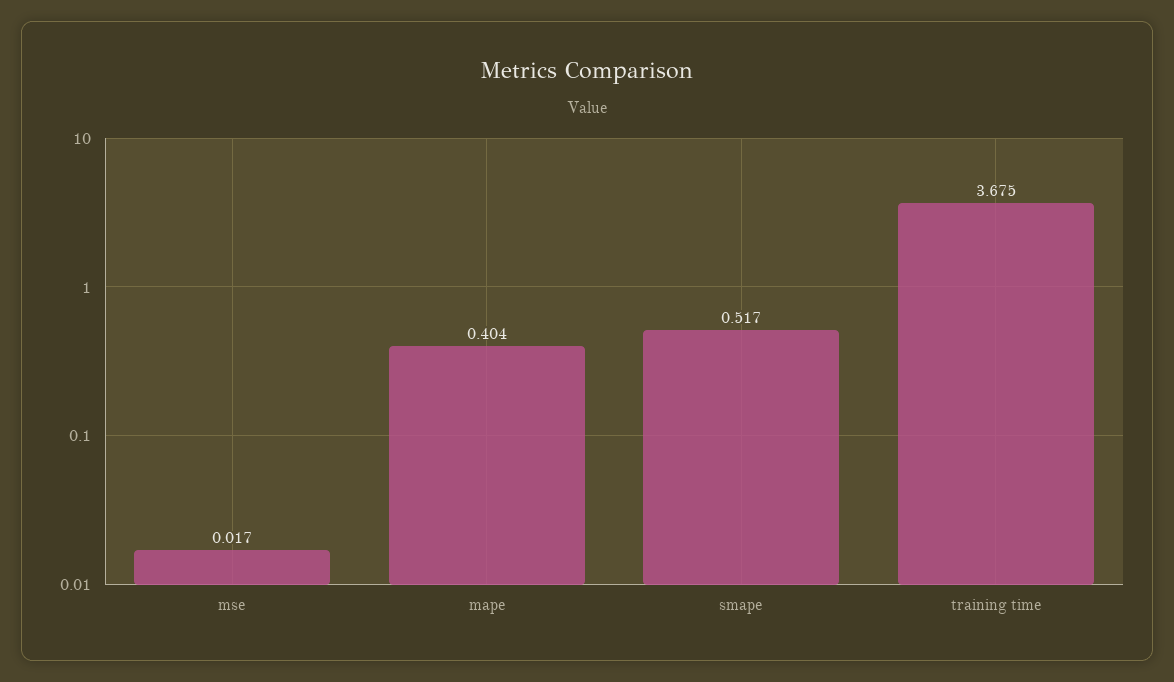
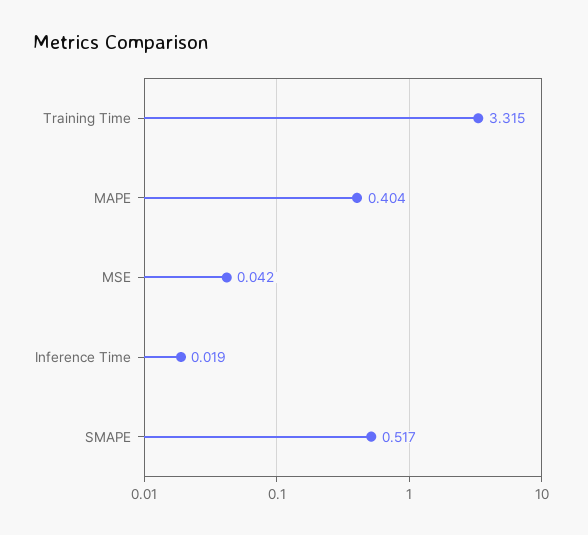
mse: 0.017 -> 0.042
training time: 3.675 -> 3.315
Inference Time: none -> 0.019

